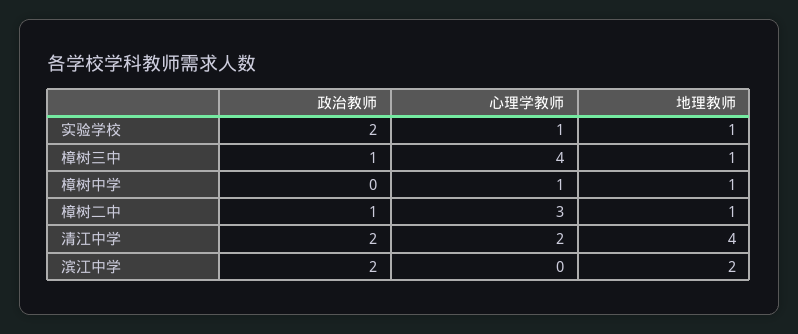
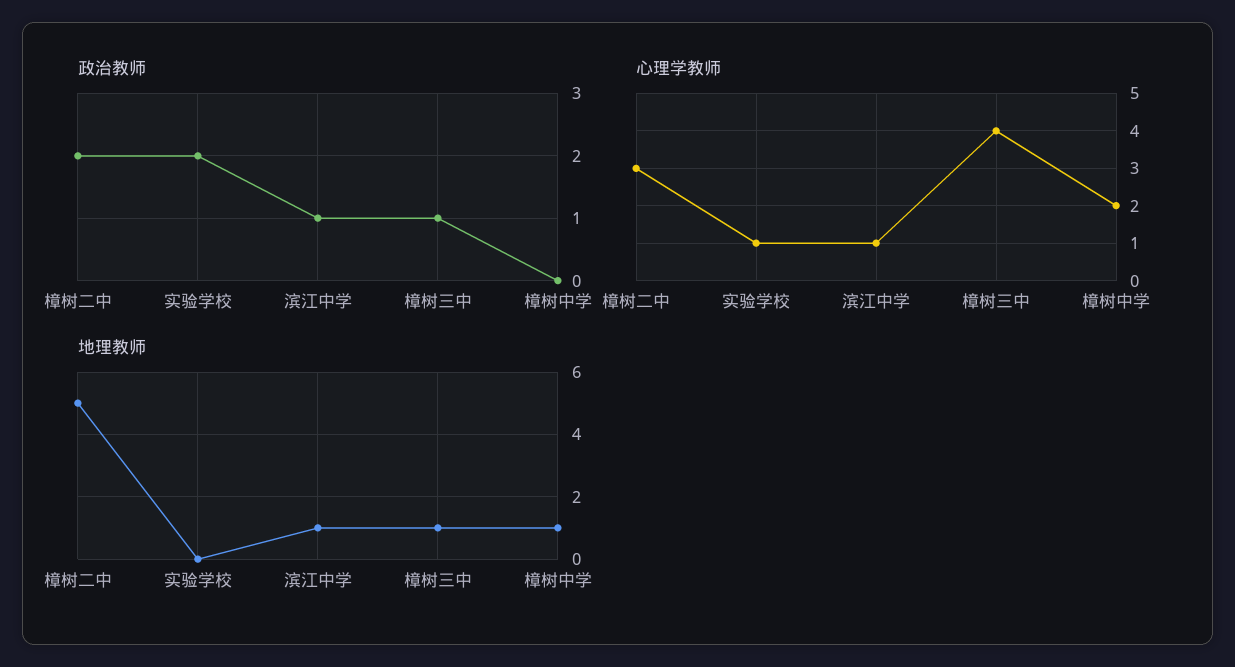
地理教师, 实验学校: 1 -> 0
心理学教师, 樟树中学: 1 -> 2
政治教师, 樟树二中: 1 -> 2
地理教师, 樟树二中: 1 -> 5
政治教师, 清江中学: 2 -> none
心理学教师, 清江中学: 2 -> none
地理教师, 清江中学: 4 -> none
政治教师, 滨江中学: 2 -> 1
心理学教师, 滨江中学: 0 -> 1
地理教师, 滨江中学: 2 -> 1

